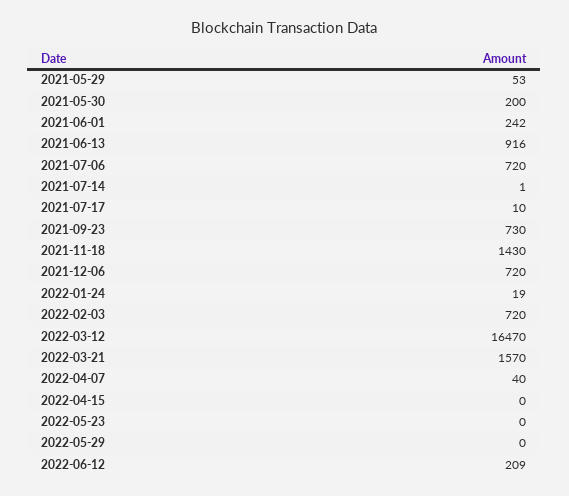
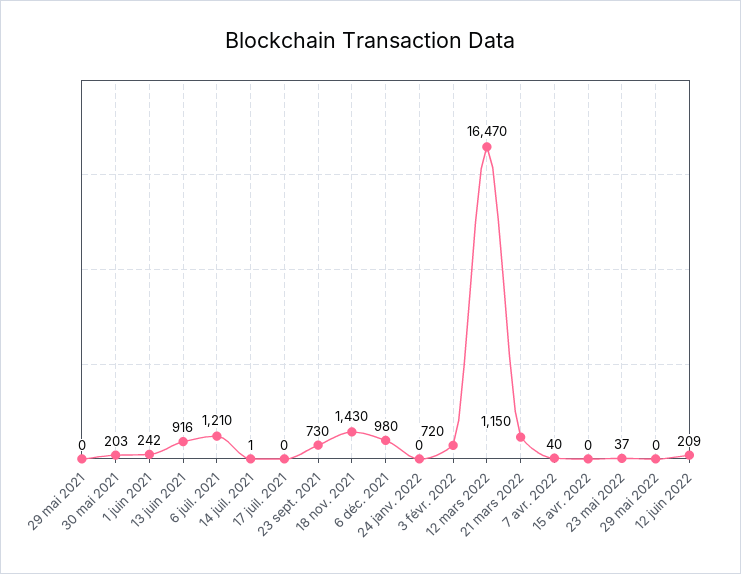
2021-05-29: 53 -> 0
2021-05-30: 200 -> 203
2021-07-06: 720 -> 1210
2021-07-17: 10 -> 0
2021-12-06: 720 -> 980
2022-01-24: 19 -> 0
2022-03-21: 1570 -> 1150
2022-05-23: 0 -> 37

